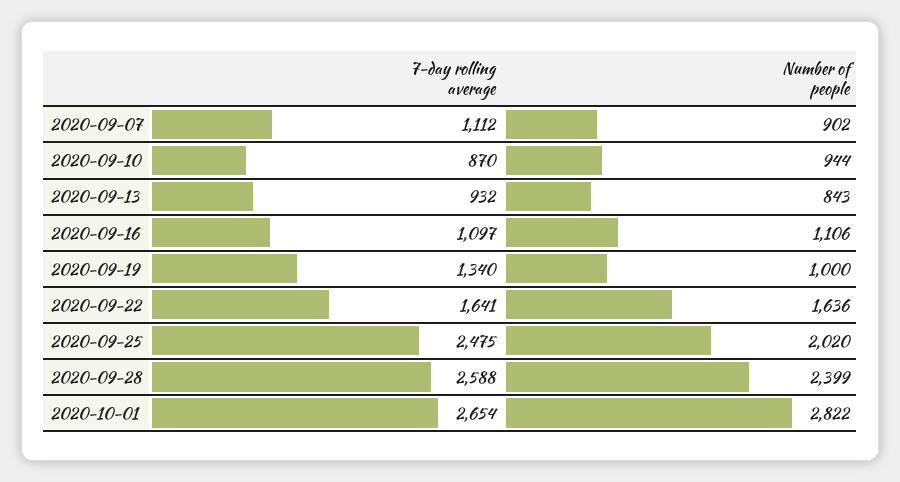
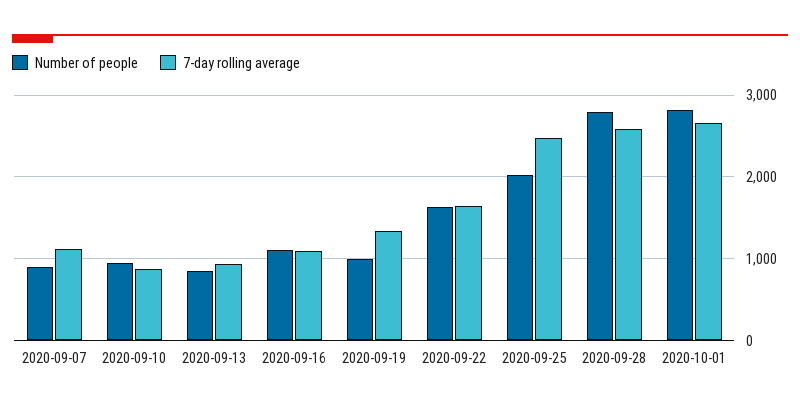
Number of people, 2020-09-28: 2399 -> 2800

